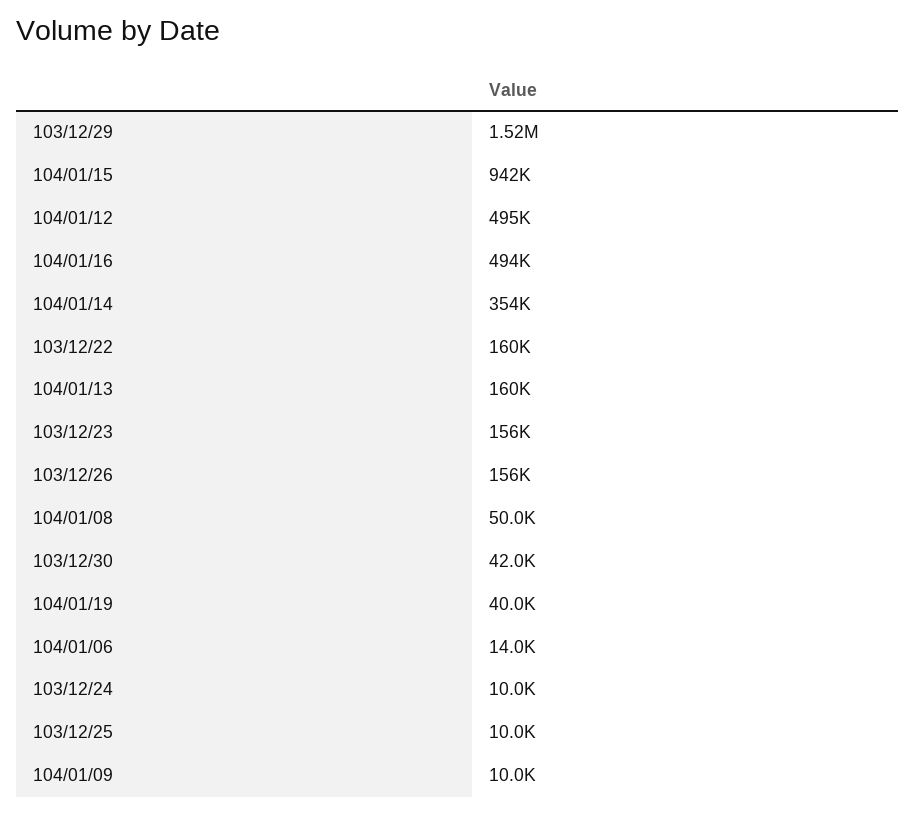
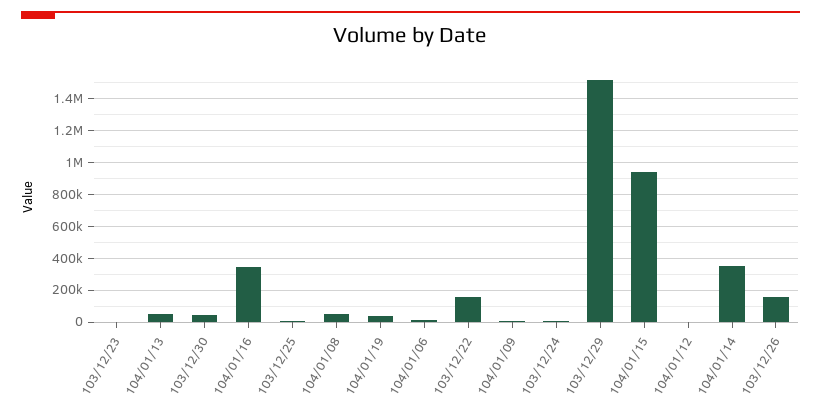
104/01/12: 495000 -> 0
104/01/16: 494000 -> 350000
104/01/13: 160000 -> 50000
103/12/23: 156000 -> 0

